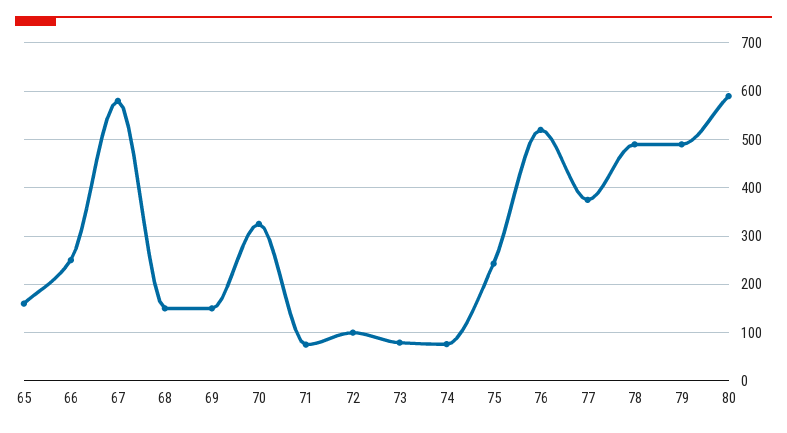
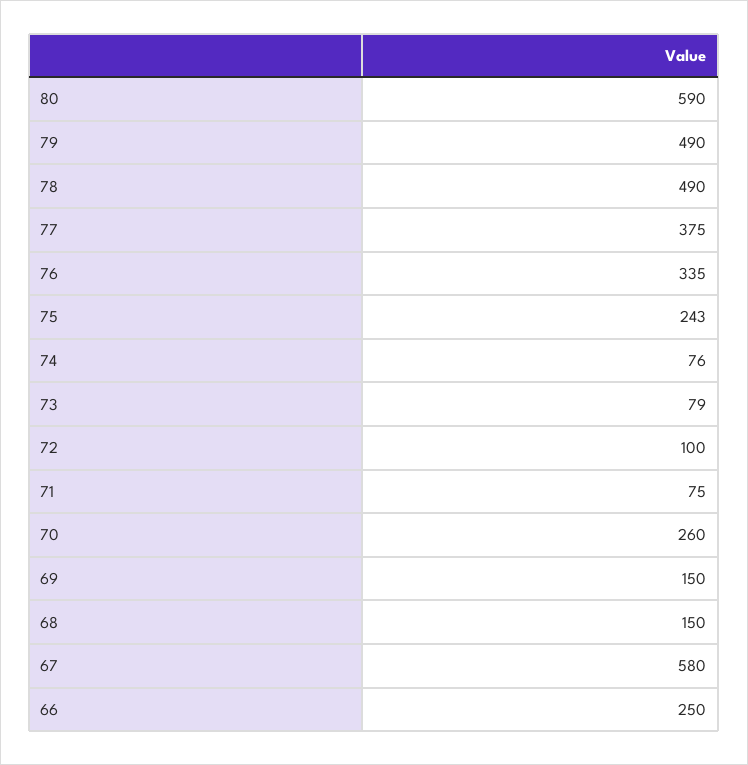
65: 160 -> none
70: 320 -> 260
76: 520 -> 335

